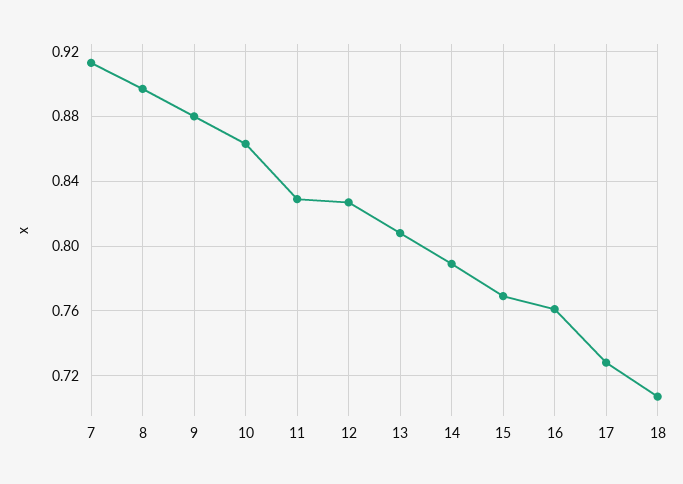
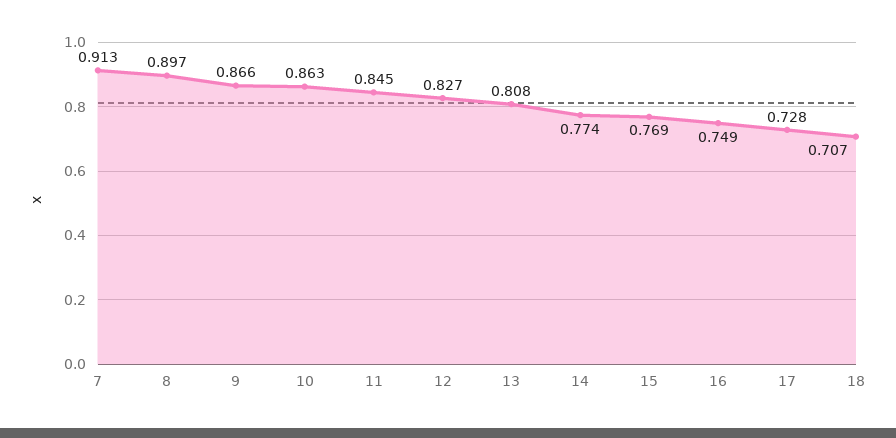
9: 0.88 -> 0.866
11: 0.83 -> 0.845
14: 0.79 -> 0.774
16: 0.76 -> 0.749

